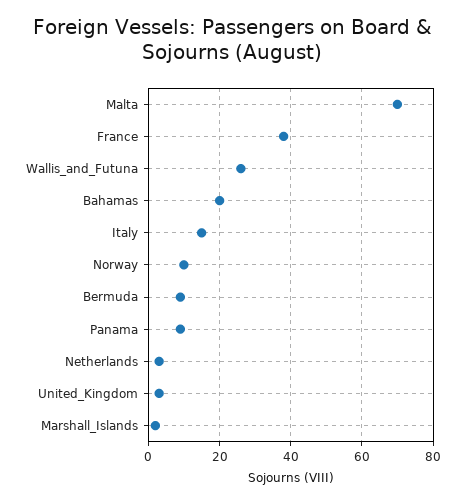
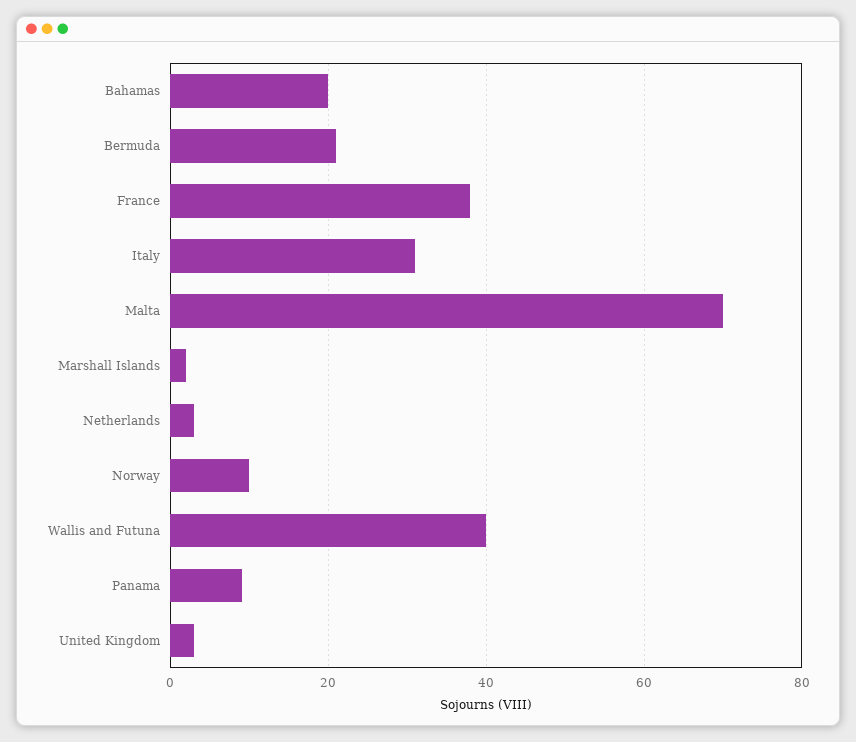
Wallis_and_Futuna: 25 -> 40
Italy: 15 -> 30
Bermuda: 10 -> 20

